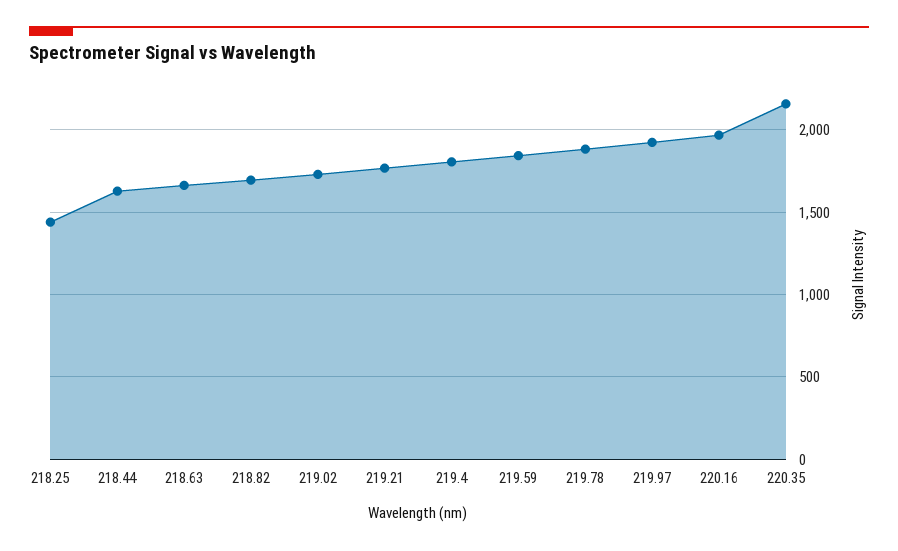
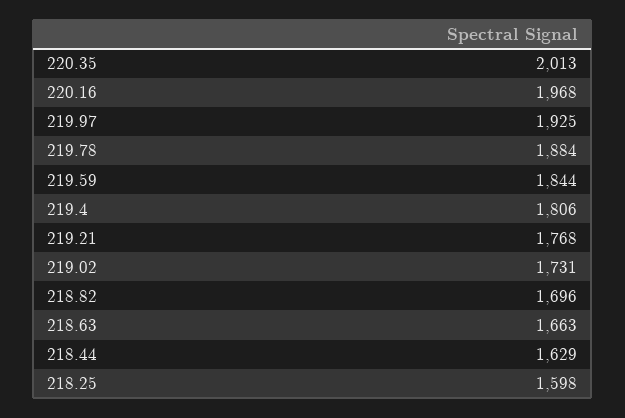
218.25: 1450 -> 1598
220.35: 2150 -> 2013

